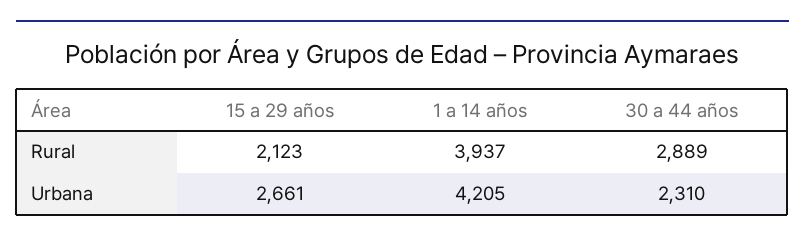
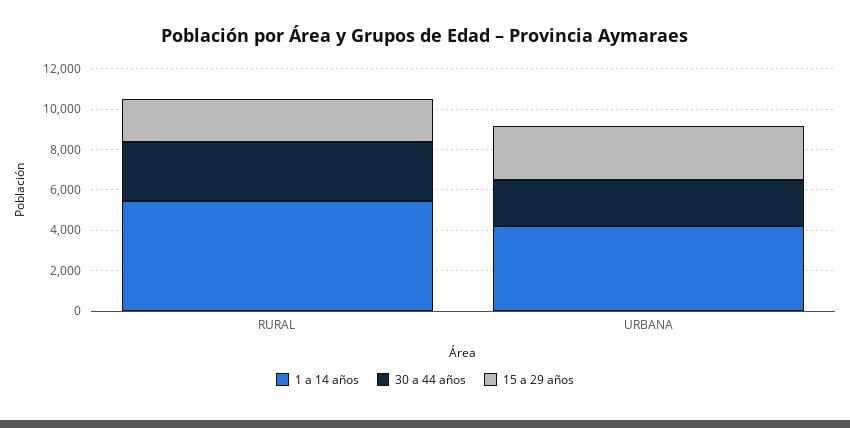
1 a 14 años, Rural: 3937 -> 5500

